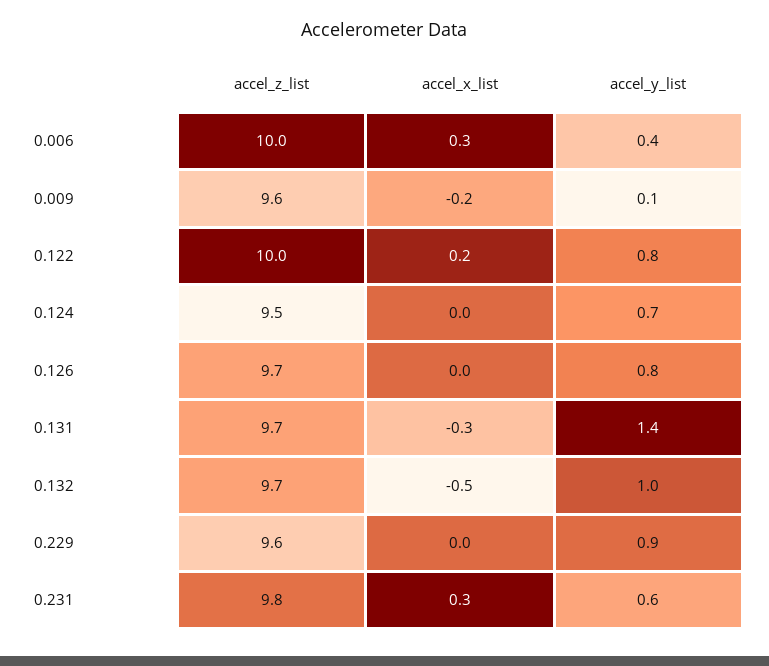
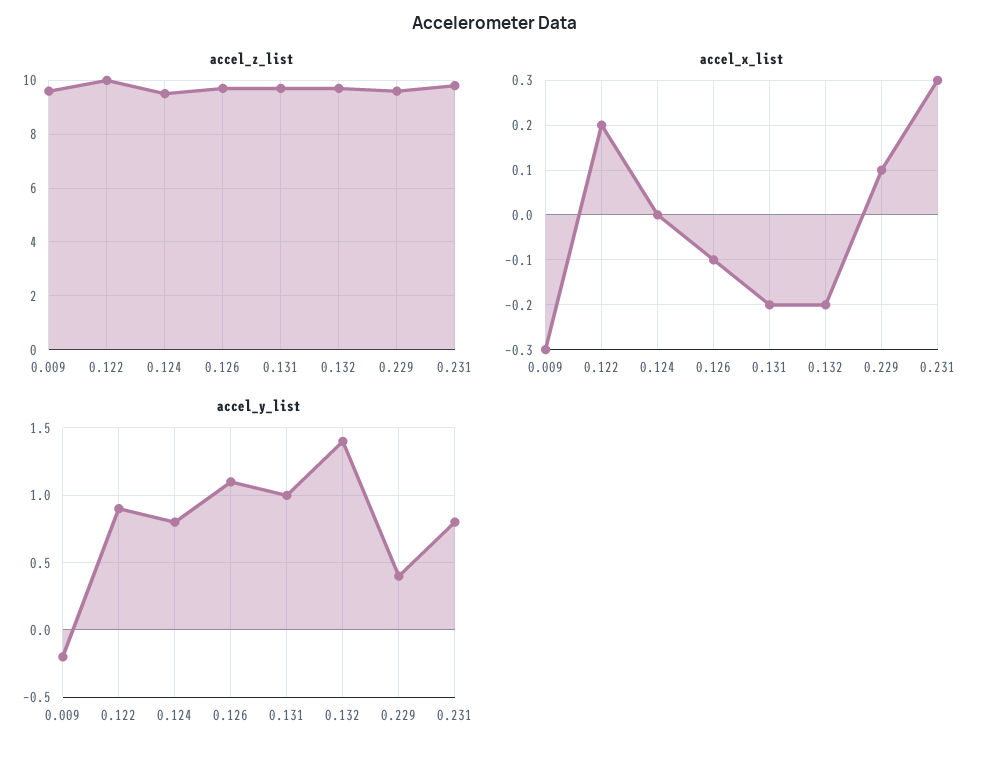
accel_z_list, 0.006: 10 -> none
accel_x_list, 0.006: 0.3 -> none
accel_y_list, 0.006: 0.4 -> none
accel_x_list, 0.009: -0.2 -> -0.3
accel_y_list, 0.009: 0.1 -> -0.2
accel_y_list, 0.122: 0.8 -> 0.9
accel_y_list, 0.124: 0.7 -> 0.8
accel_x_list, 0.126: 0 -> -0.1
accel_y_list, 0.126: 0.8 -> 1.1
accel_x_list, 0.131: -0.3 -> -0.2
accel_y_list, 0.131: 1.4 -> 1
accel_x_list, 0.132: -0.5 -> -0.2
accel_y_list, 0.132: 1 -> 1.4
accel_x_list, 0.229: 0 -> 0.1
accel_y_list, 0.229: 0.9 -> 0.4
accel_y_list, 0.231: 0.6 -> 0.8

